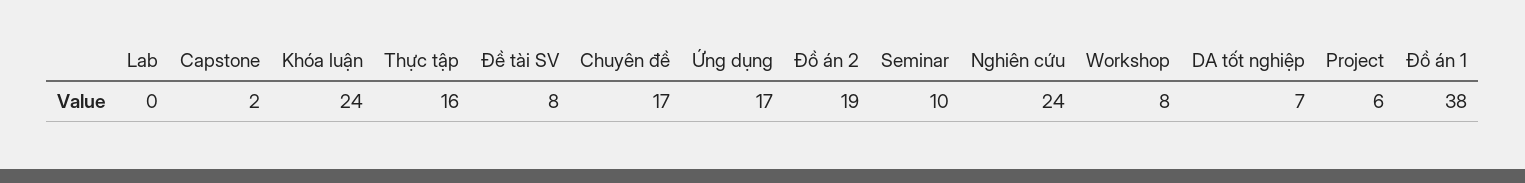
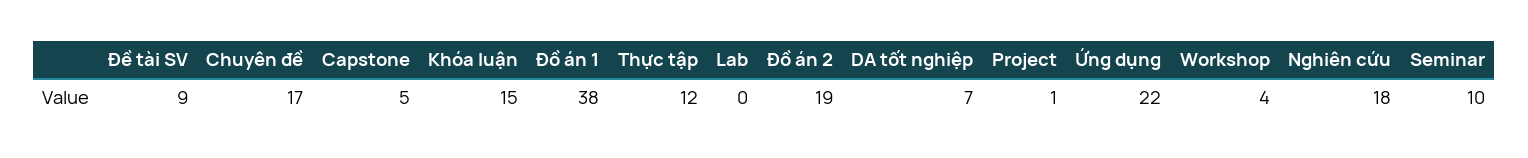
Capstone: 2 -> 5
Khóa luận: 24 -> 15
Thực tập: 16 -> 12
Đề tài SV: 8 -> 9
Ứng dụng: 17 -> 22
Nghiên cứu: 24 -> 18
Workshop: 8 -> 4
Project: 6 -> 1

